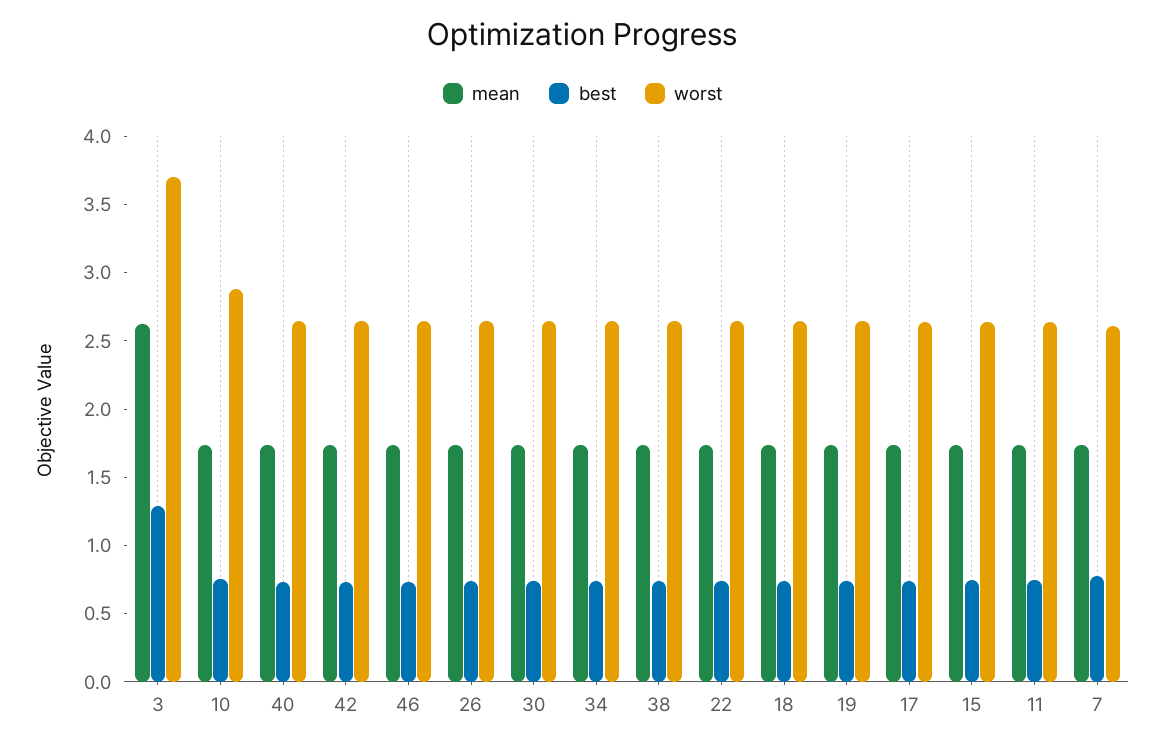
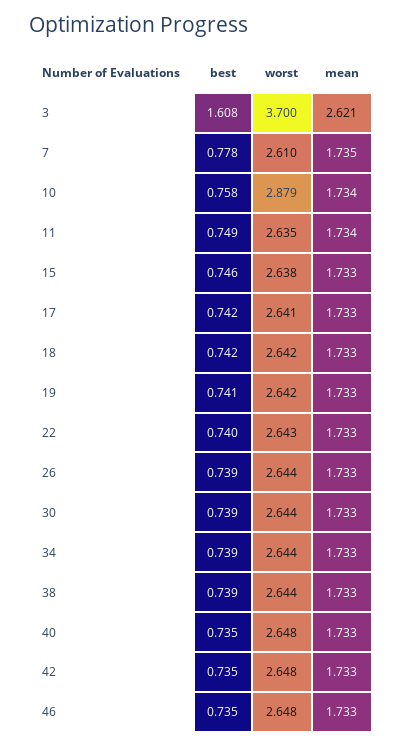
best, 3: 1.3 -> 1.608

